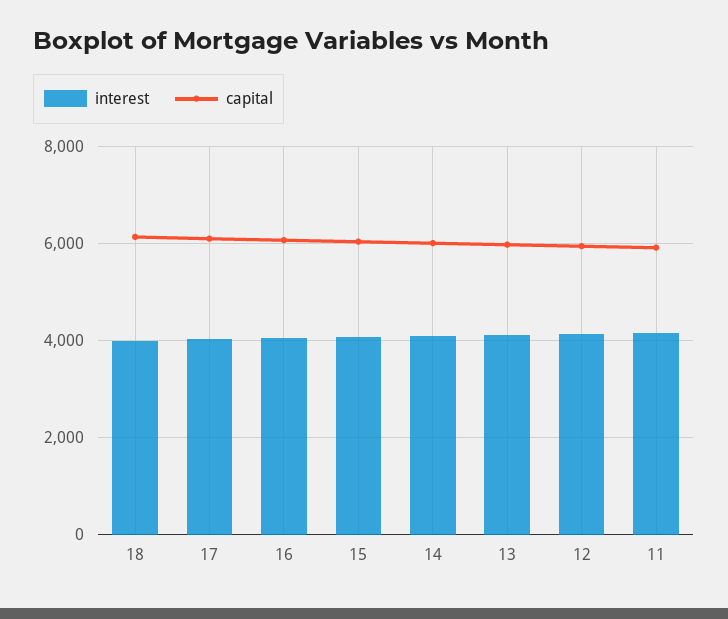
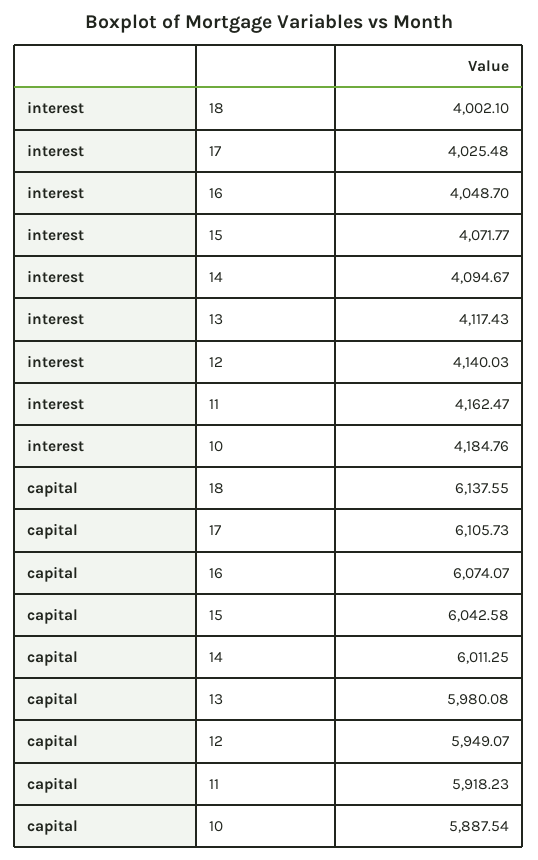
interest, 10: none -> 4184.76
capital, 10: none -> 5887.54

